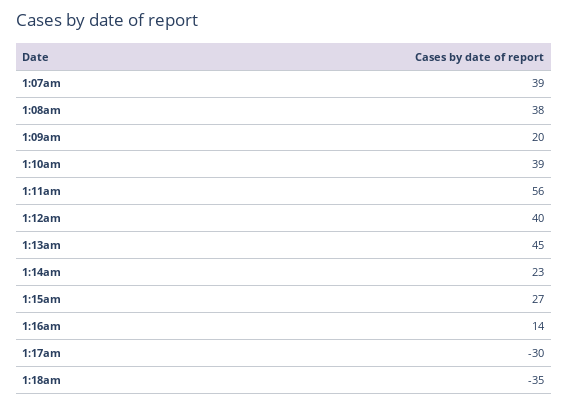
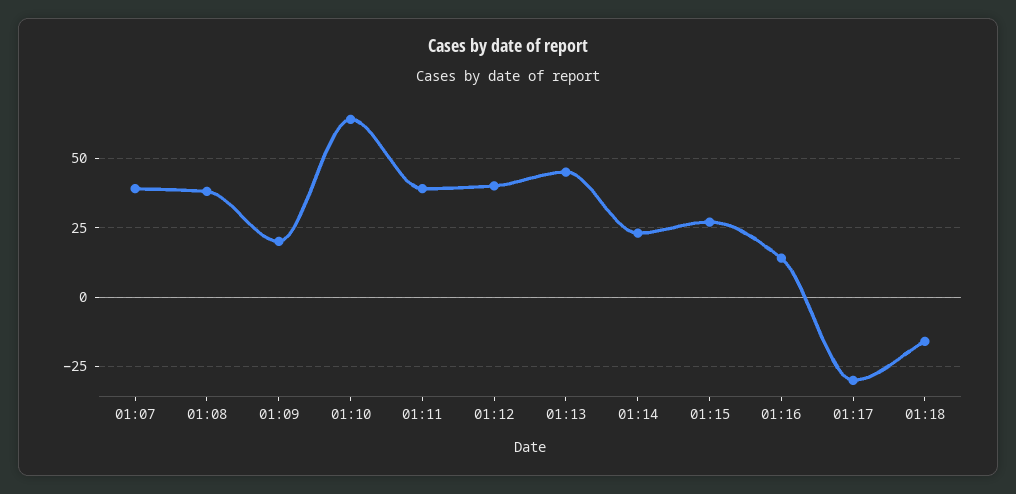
1:10am: 39 -> 65
1:11am: 56 -> 40
1:18am: -35 -> -15

